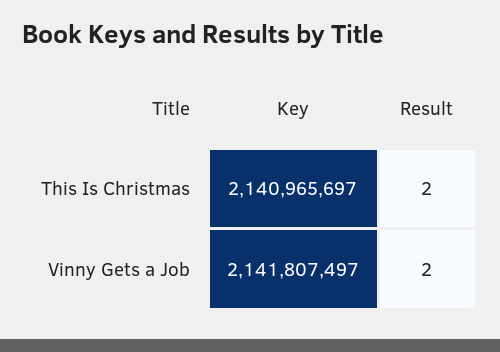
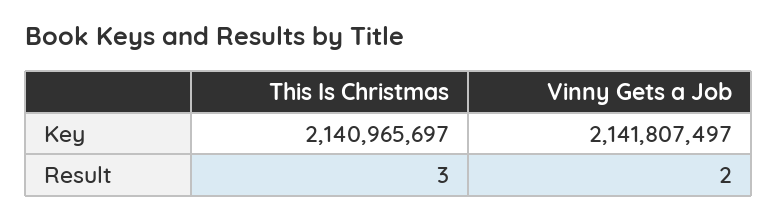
Result, This Is Christmas: 2 -> 3

